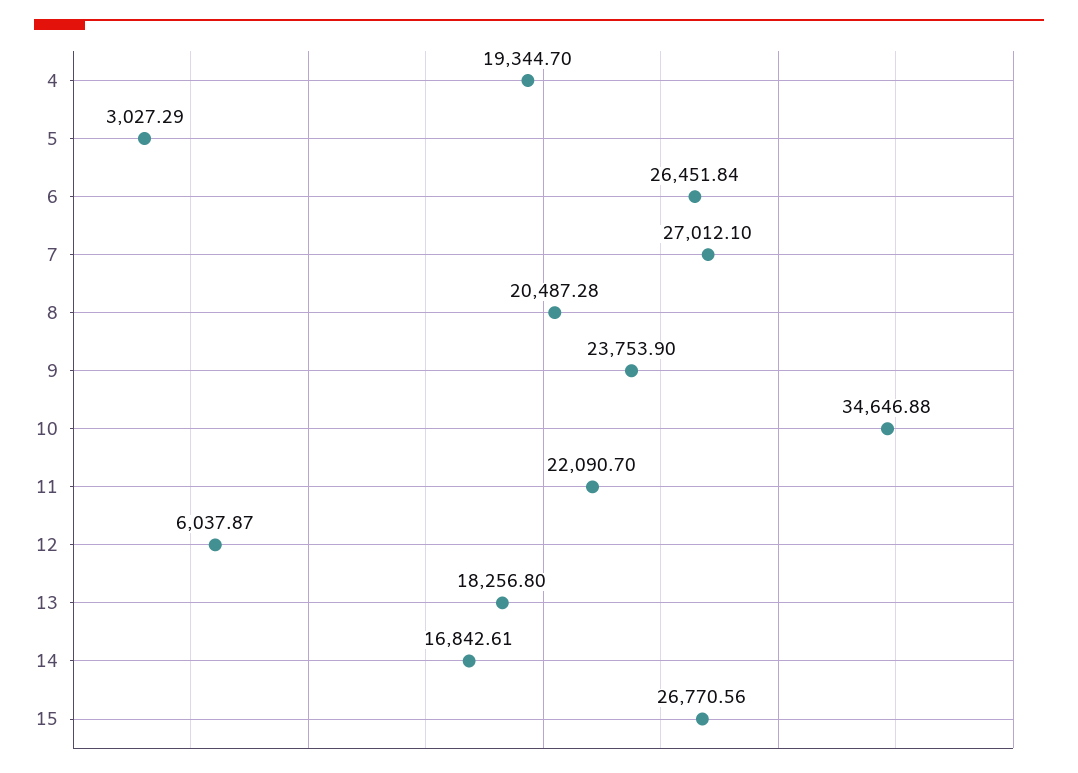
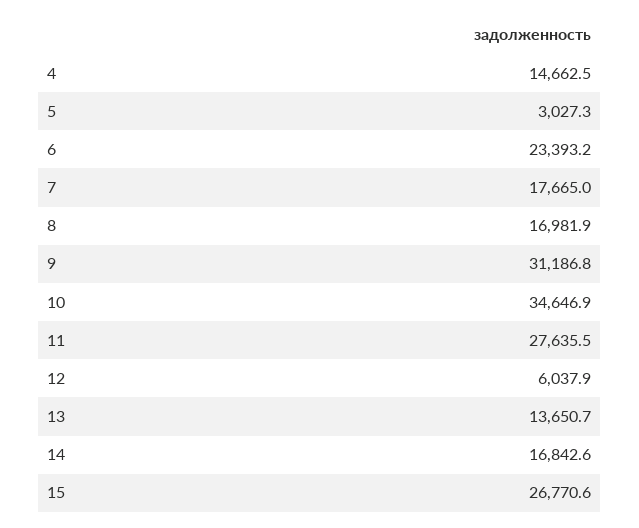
4: 19344.7 -> 14662.5
6: 26451.84 -> 23393.2
7: 27012.1 -> 17665
8: 20487.28 -> 16981.9
9: 23753.9 -> 31186.8
11: 22090.7 -> 27635.5
13: 18256.8 -> 13650.7

